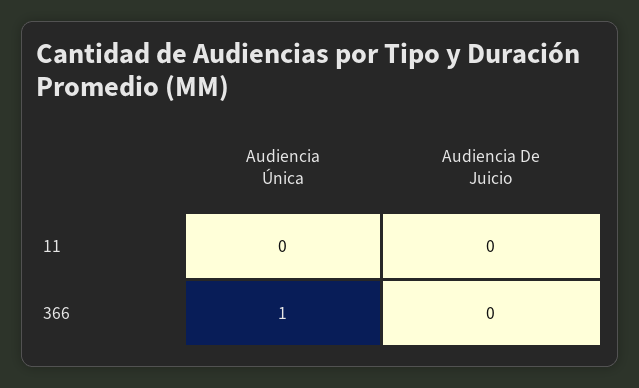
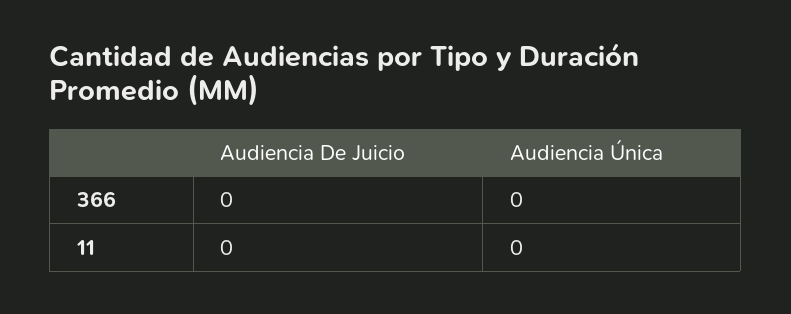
Audiencia Única, 366: 1 -> 0

